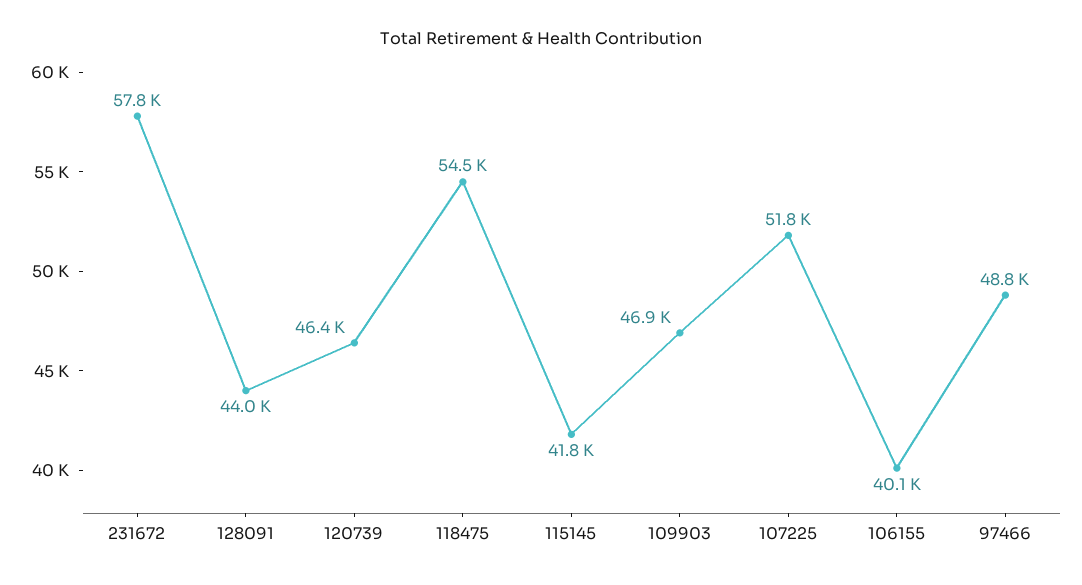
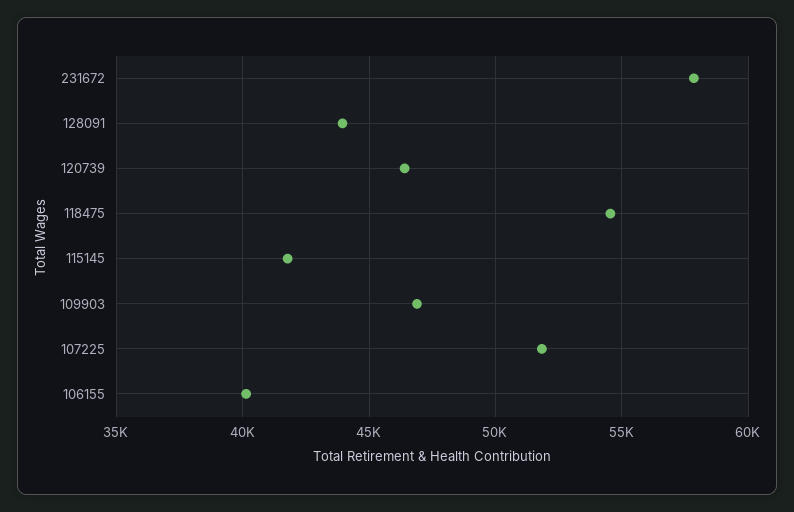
97466: 48800 -> none

